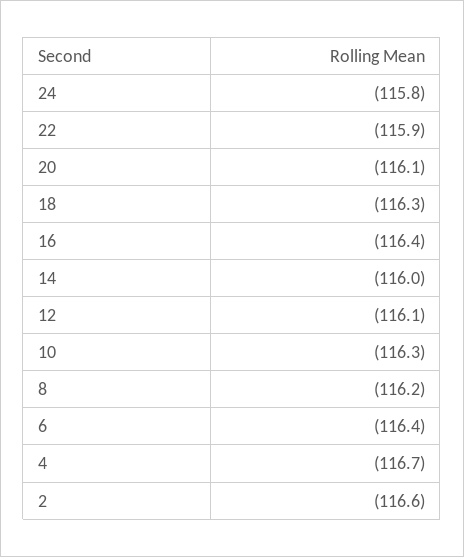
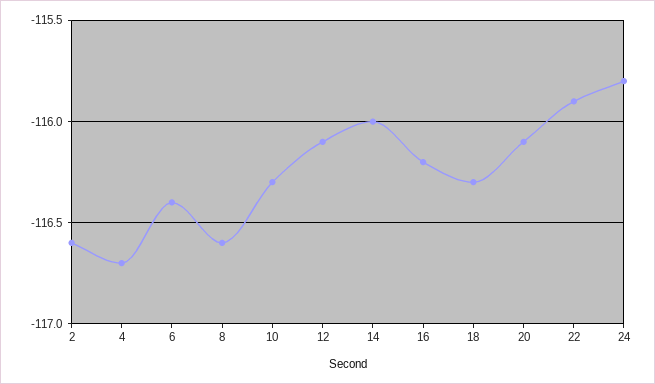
16: -116.4 -> -116.2
8: -116.2 -> -116.6

